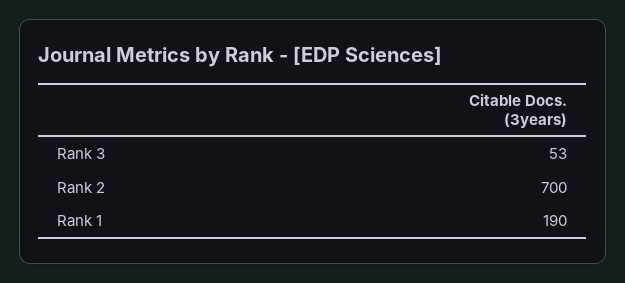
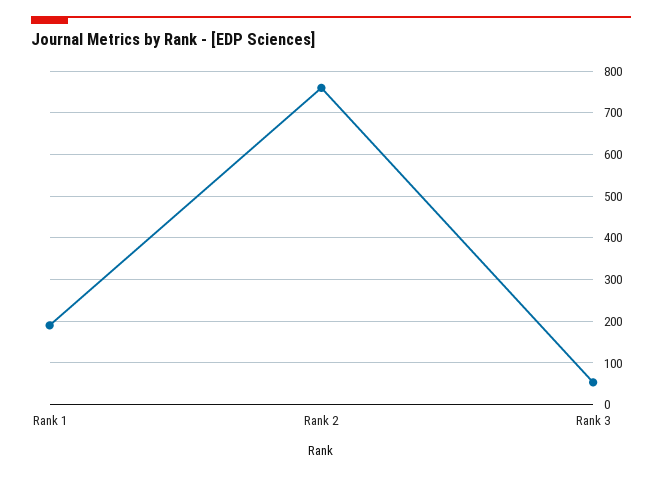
Rank 2: 700 -> 760

